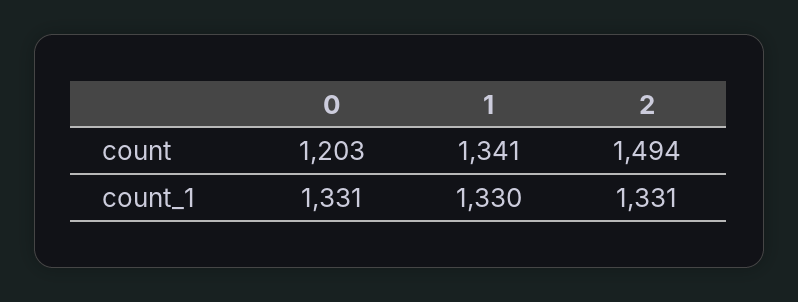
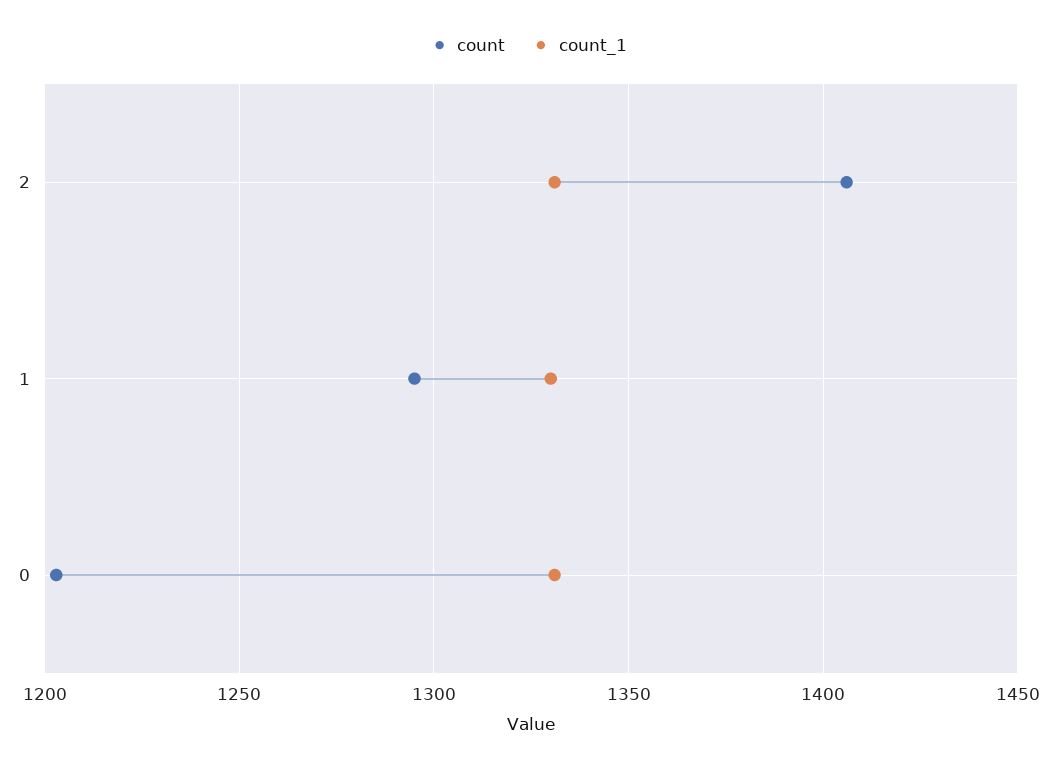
count, 1: 1341 -> 1295
count, 2: 1494 -> 1405

